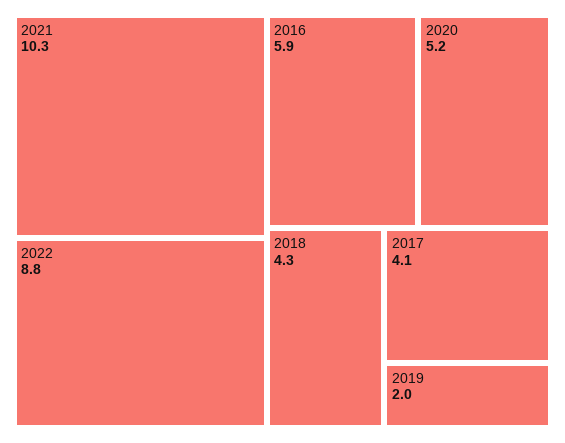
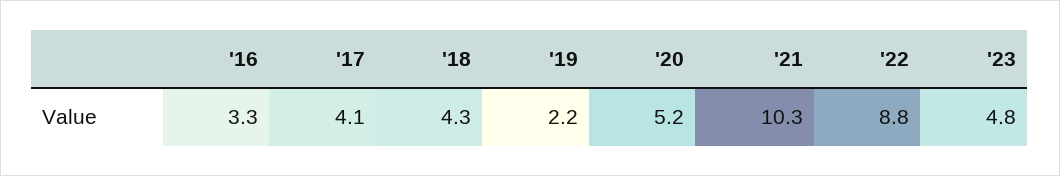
2016: 5.9 -> 3.3
2019: 2 -> 2.2
'23: none -> 4.8

